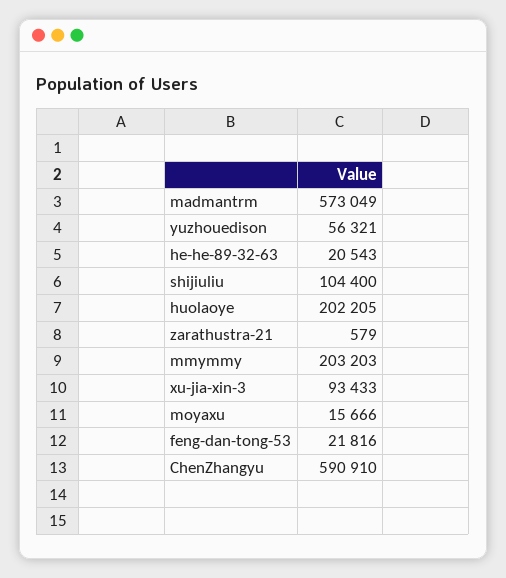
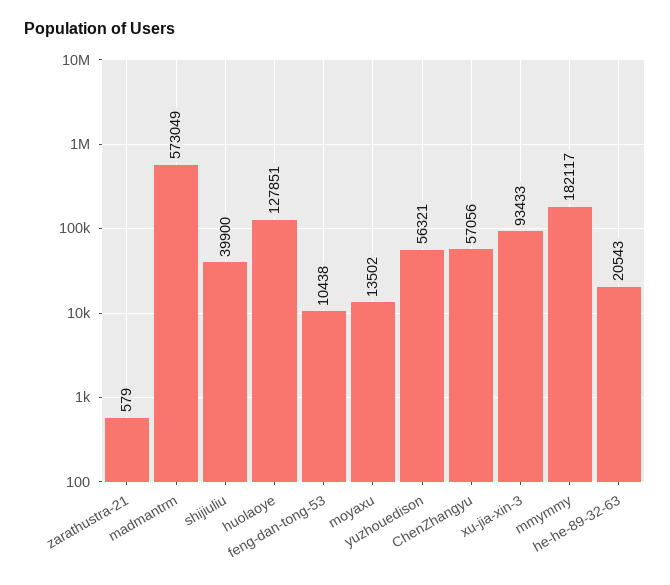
shijiuliu: 104400 -> 39900
huolaoye: 202205 -> 127851
mmymmy: 203203 -> 182117
moyaxu: 15666 -> 13502
feng-dan-tong-53: 21816 -> 10438
ChenZhangyu: 590910 -> 57056

